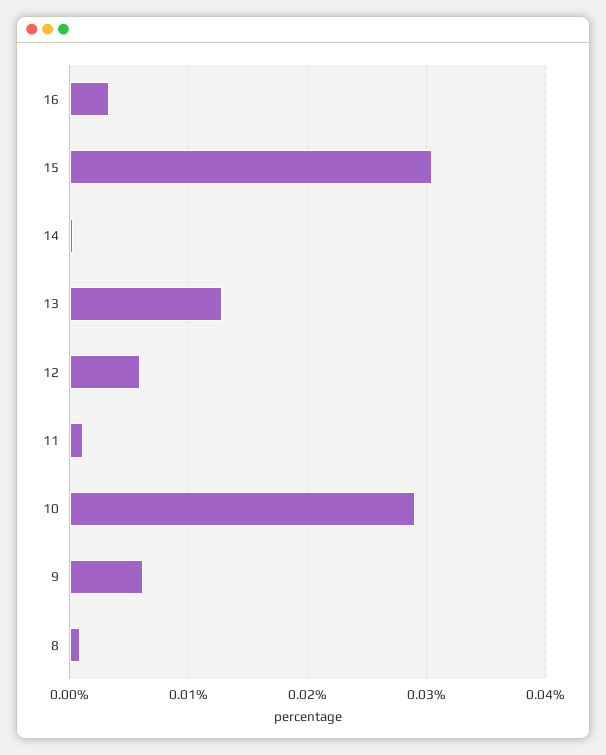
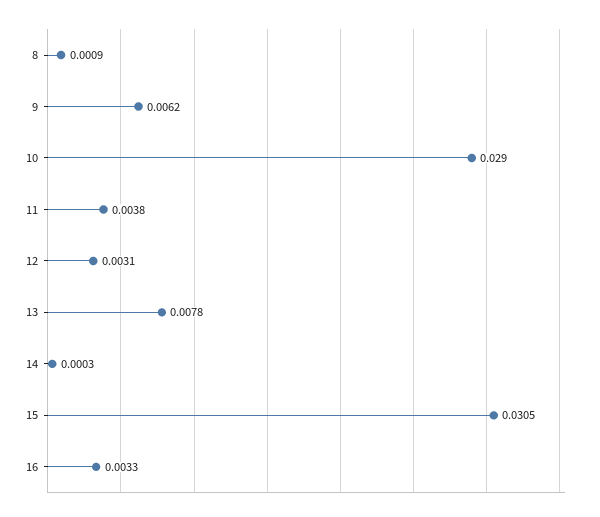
13: 0.013 -> 0.0078
12: 0.006 -> 0.0031
11: 0.001 -> 0.0038

